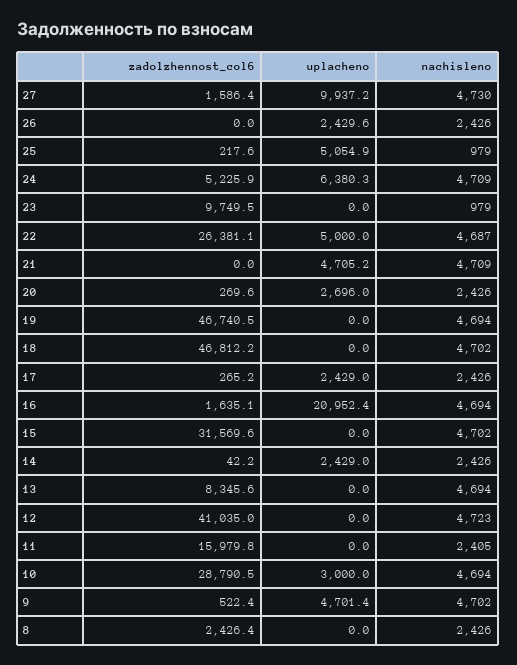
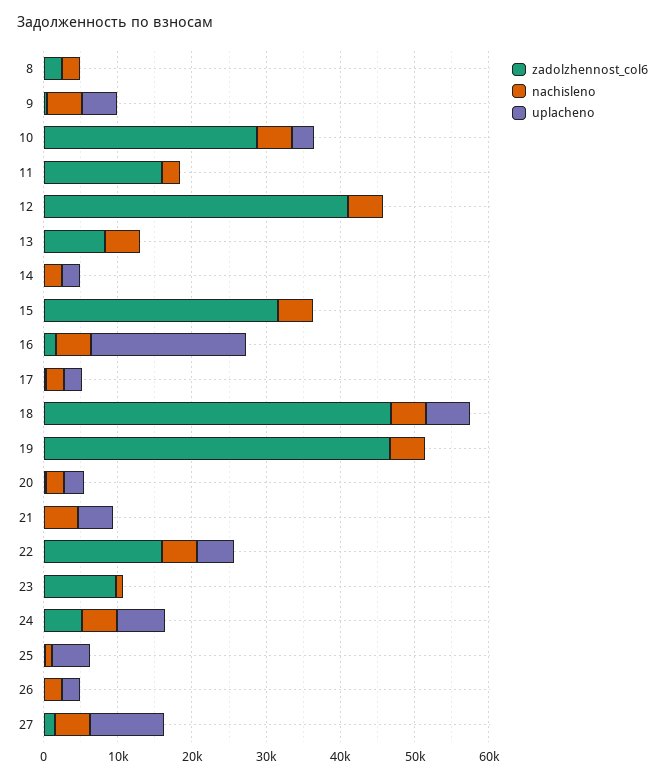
zadolzhennost_col6, 22: 26381.1 -> 16000
uplacheno, 18: 0 -> 6000

